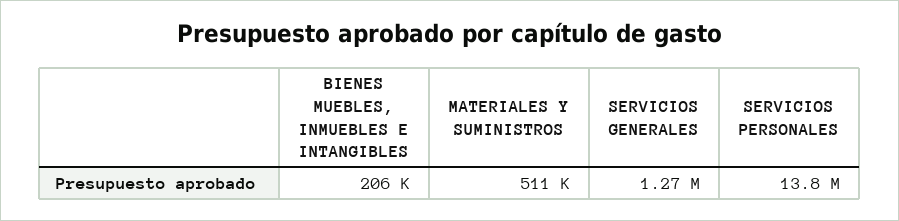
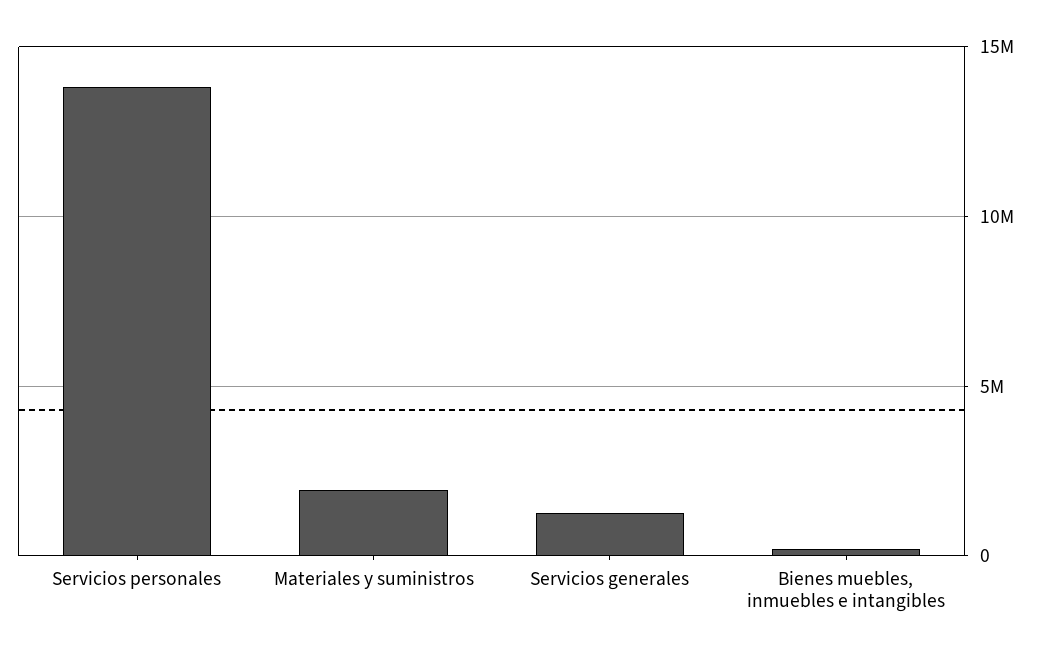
MATERIALES Y SUMINISTROS: 511000 -> 2000000

